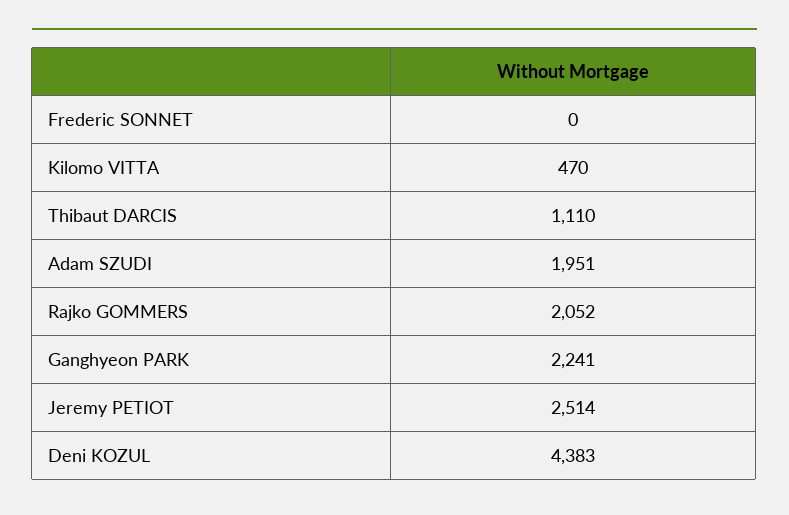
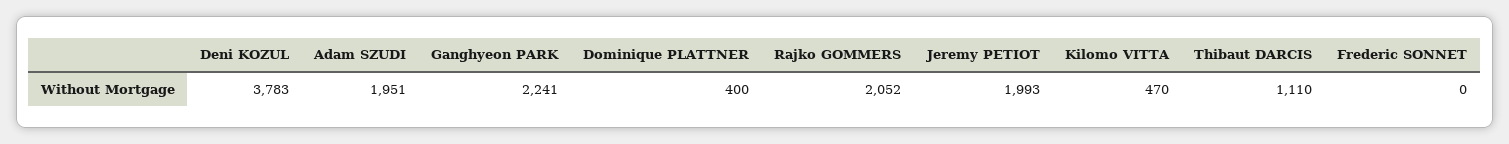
Jeremy PETIOT: 2514 -> 1993
Deni KOZUL: 4383 -> 3783
Dominique PLATTNER: none -> 400

